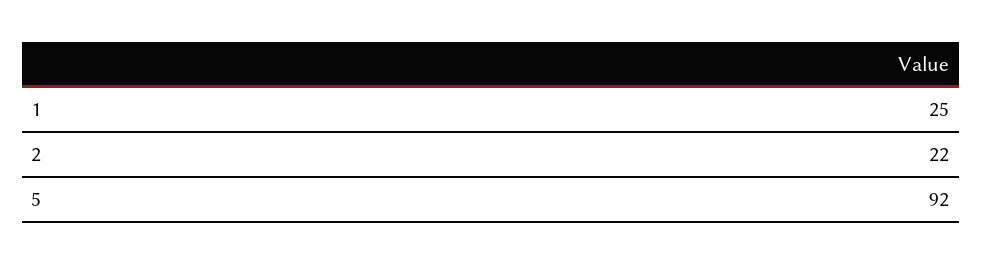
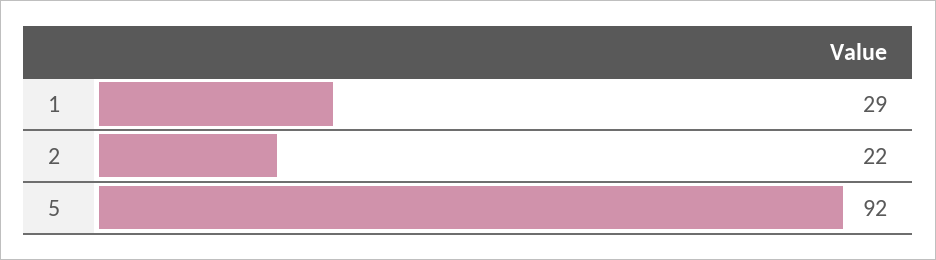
1: 25 -> 29

